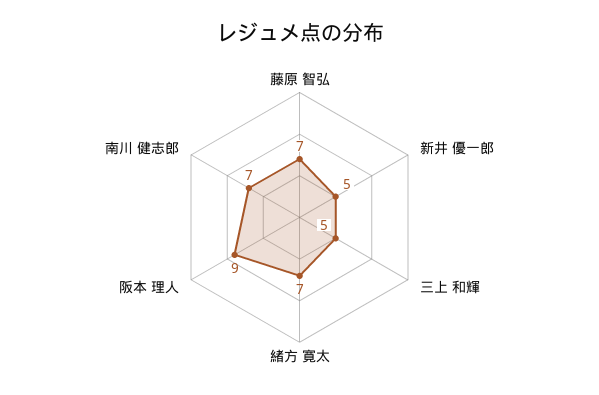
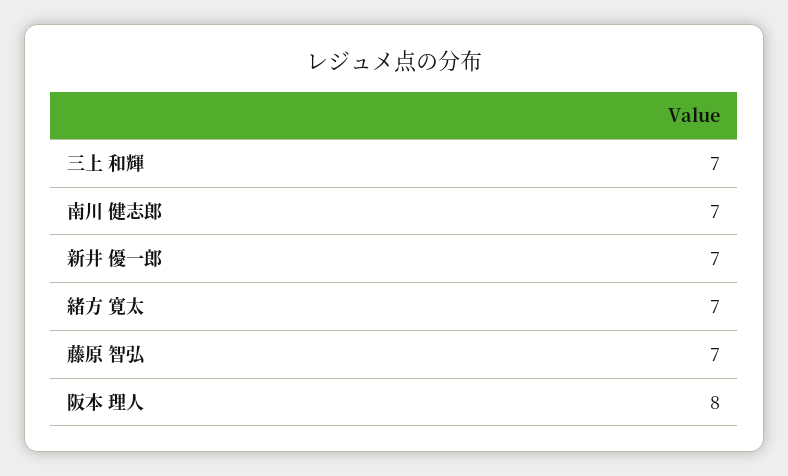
新井 優一郎: 5 -> 7
三上 和輝: 5 -> 7
阪本 理人: 9 -> 8

